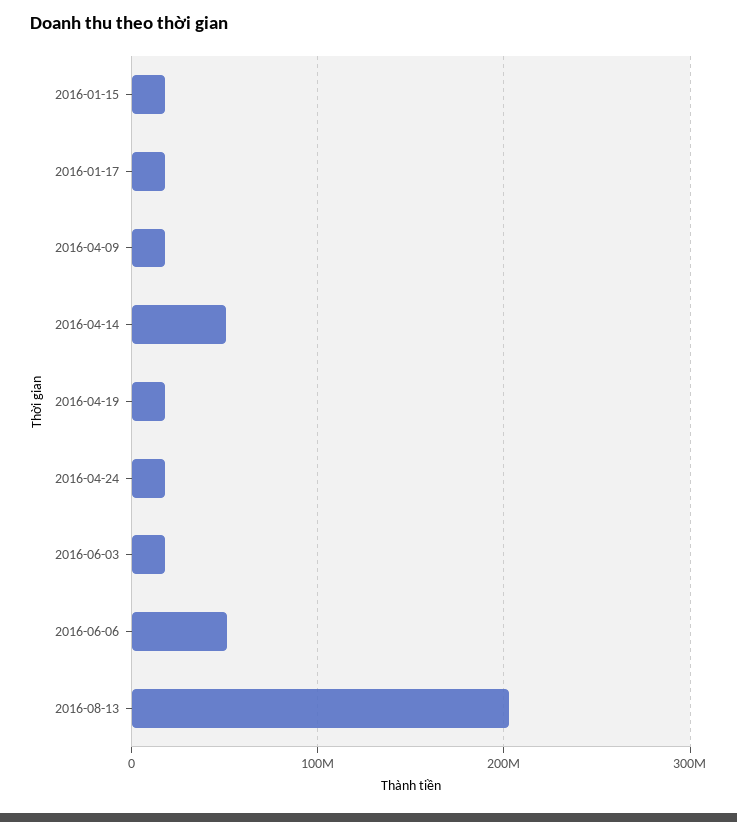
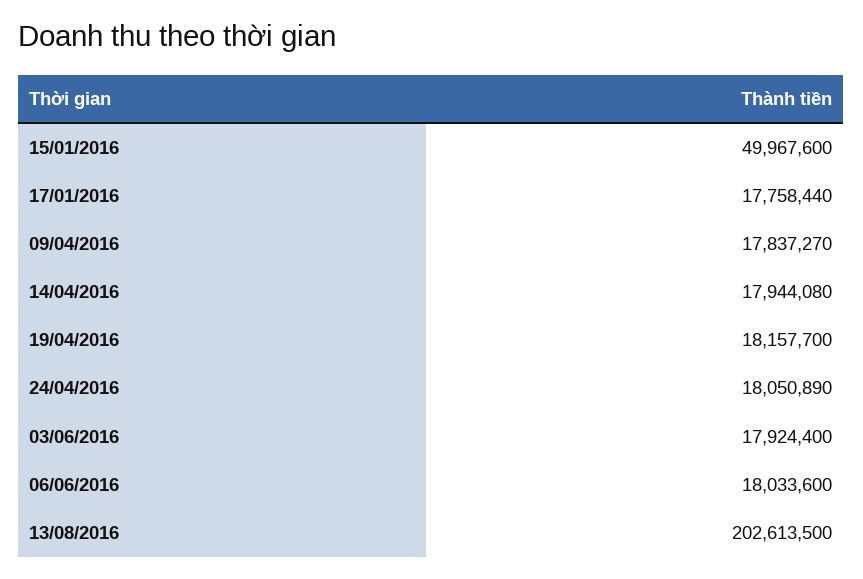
2016-01-15: 20000000 -> 49967600
2016-04-14: 50000000 -> 17944080
2016-06-06: 50000000 -> 18033600

